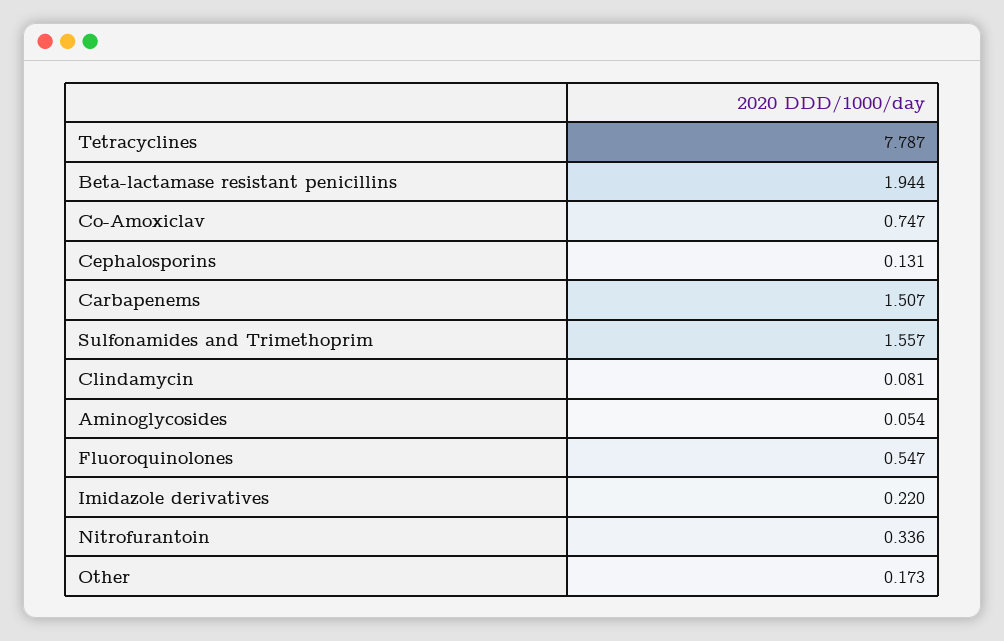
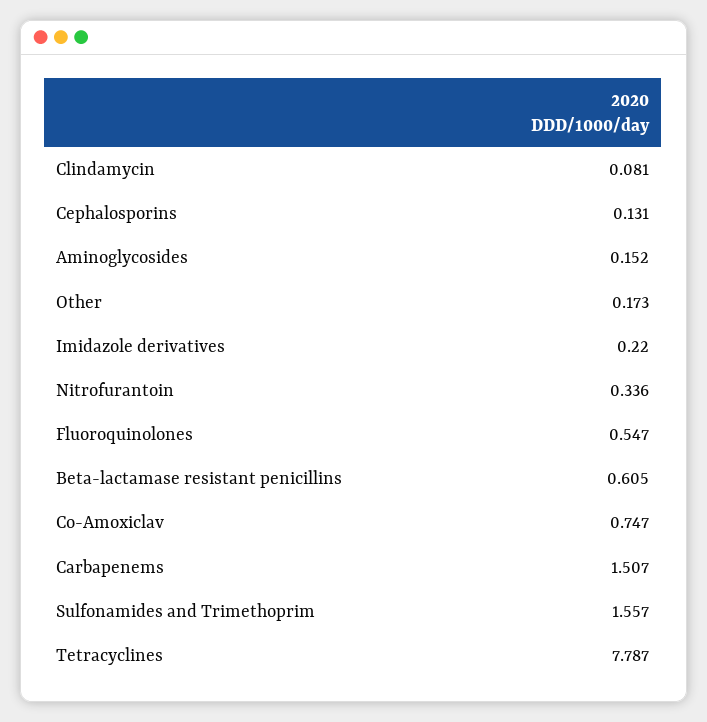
Beta-lactamase resistant penicillins: 1.944 -> 0.605
Aminoglycosides: 0.054 -> 0.152

